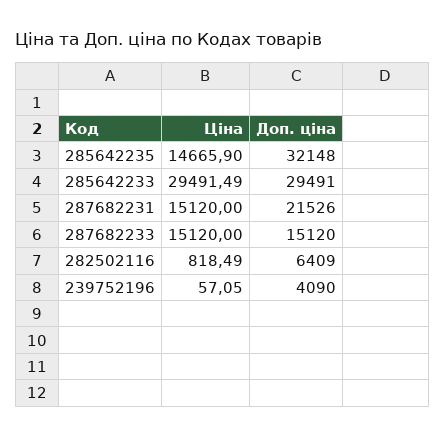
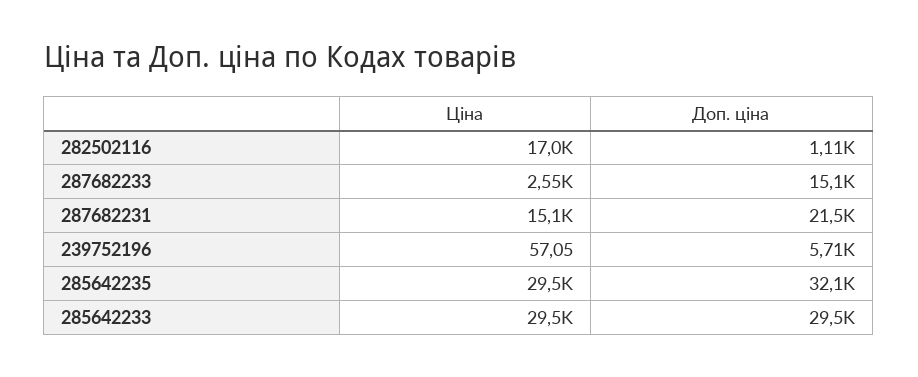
Ціна, 285642235: 14665.9 -> 29500
Ціна, 287682233: 15120 -> 2550
Ціна, 282502116: 818.49 -> 17000
Доп. ціна, 282502116: 6409 -> 1110
Доп. ціна, 239752196: 4090 -> 5710

